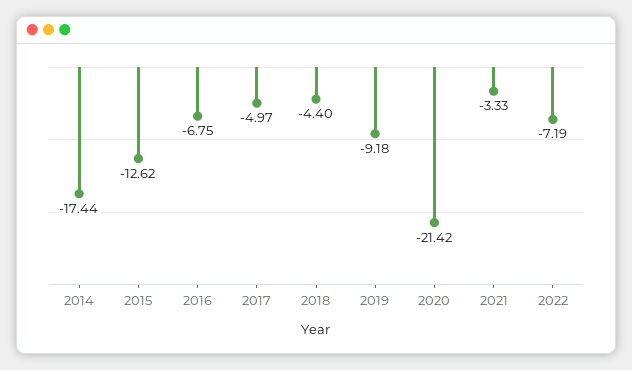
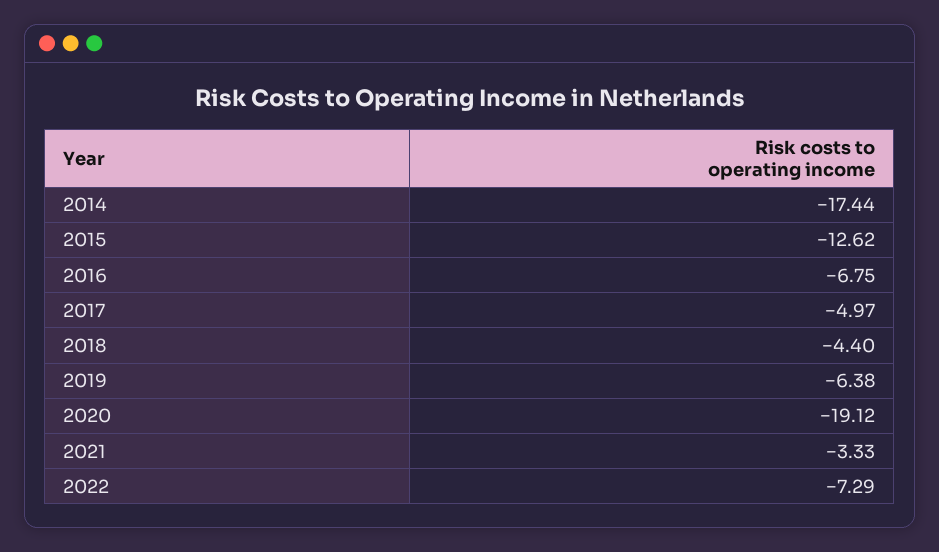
2019: -9.18 -> -6.38
2020: -21.42 -> -19.12
2022: -7.19 -> -7.29

